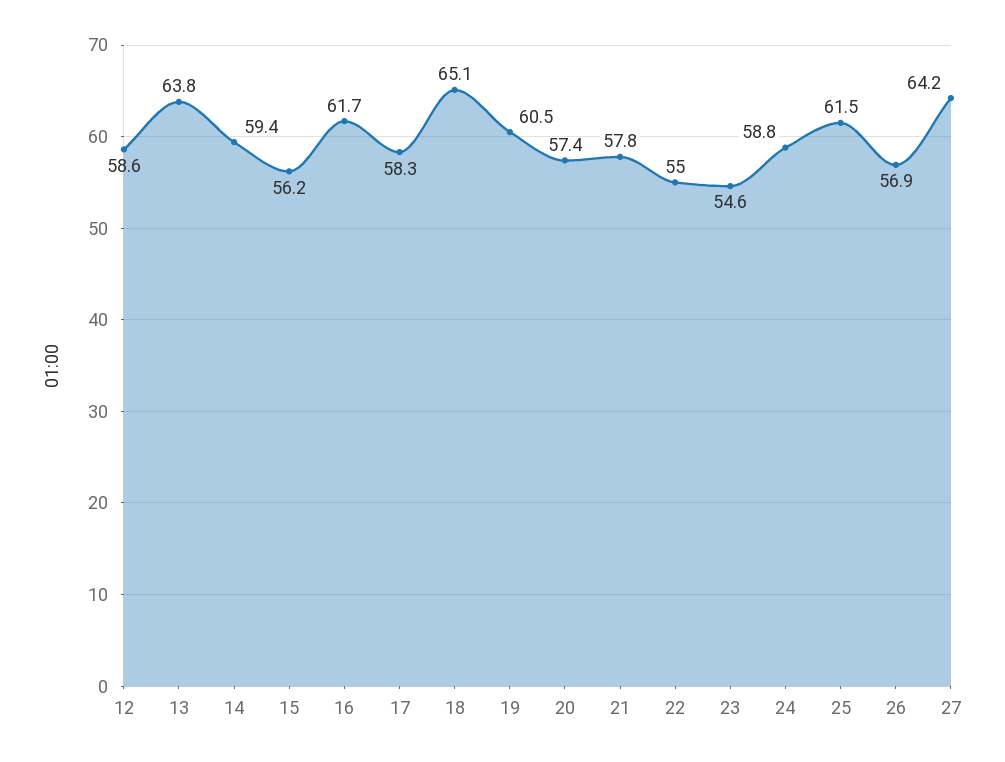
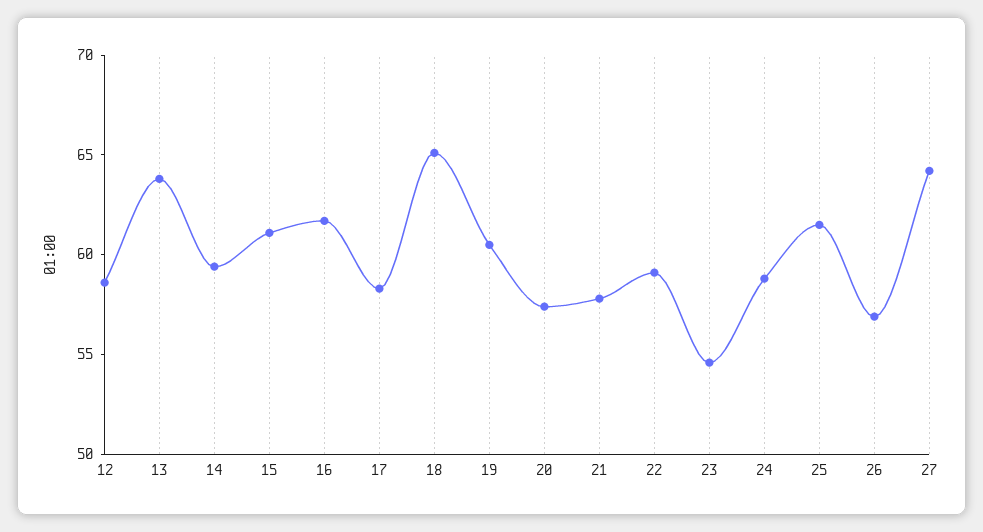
15: 56.2 -> 61
22: 55 -> 59

